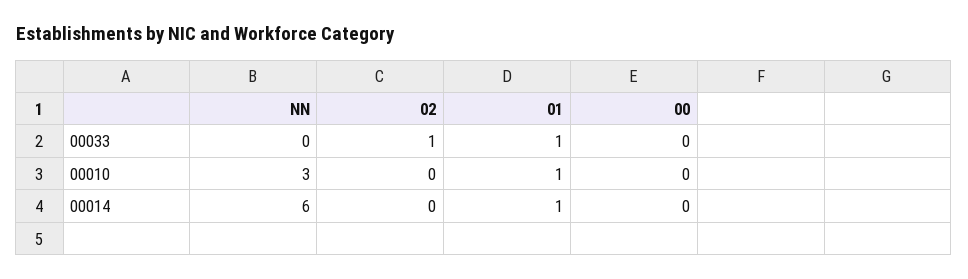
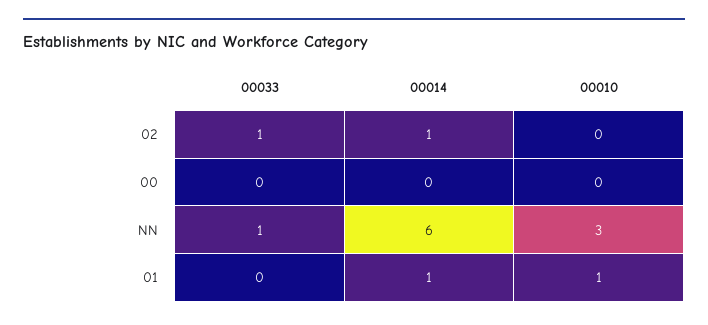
NN, 00033: 0 -> 1
01, 00033: 1 -> 0
02, 00014: 0 -> 1

